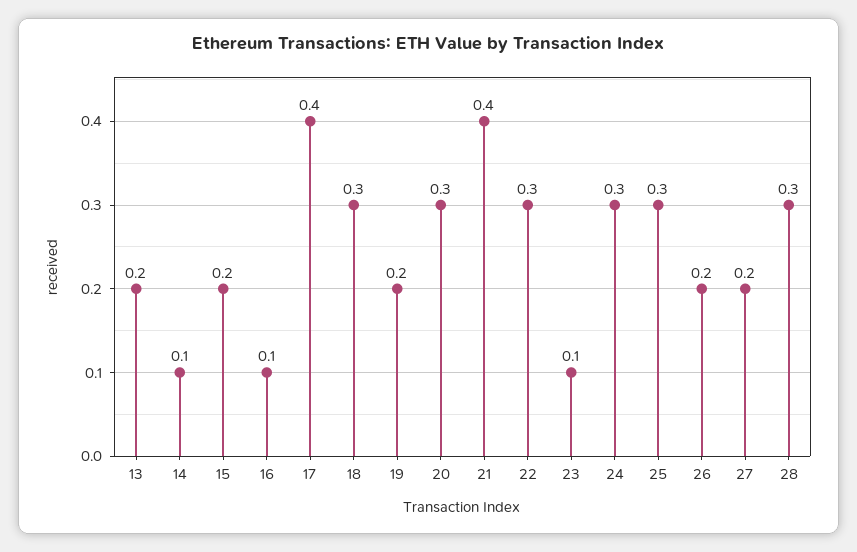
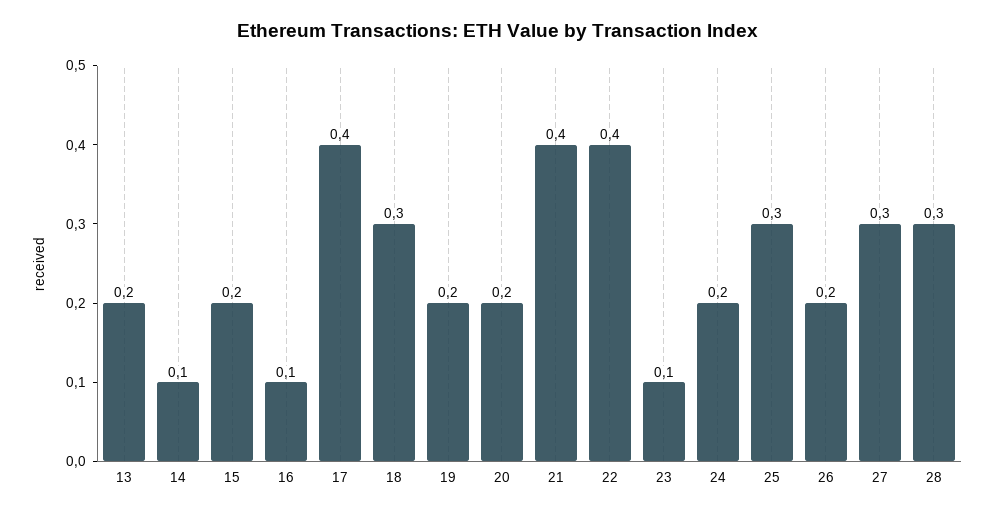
20: 0.3 -> 0.2
22: 0.3 -> 0.4
24: 0.3 -> 0.2
27: 0.2 -> 0.3

